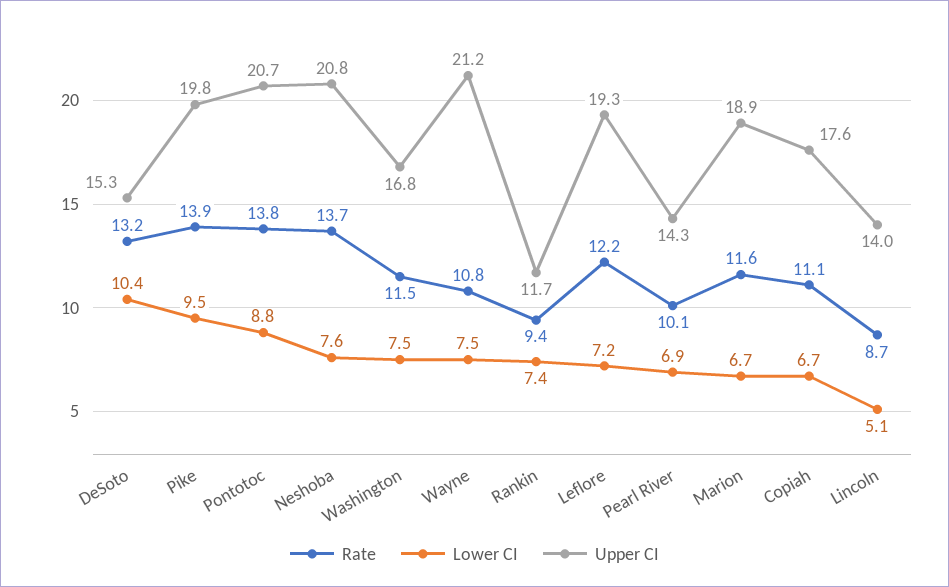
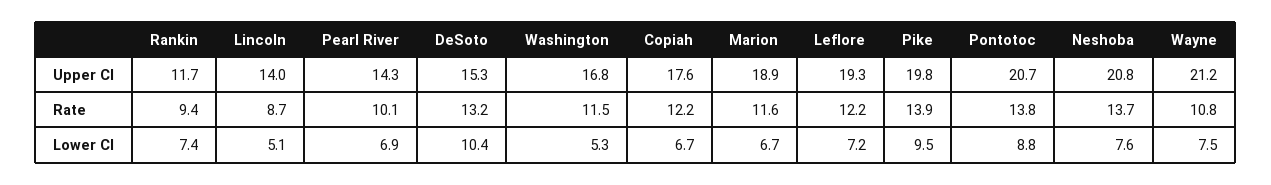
Lower CI, Washington: 7.5 -> 5.3
Rate, Copiah: 11.1 -> 12.2

